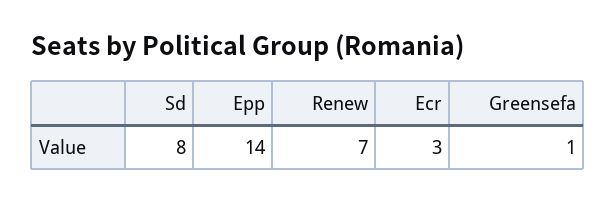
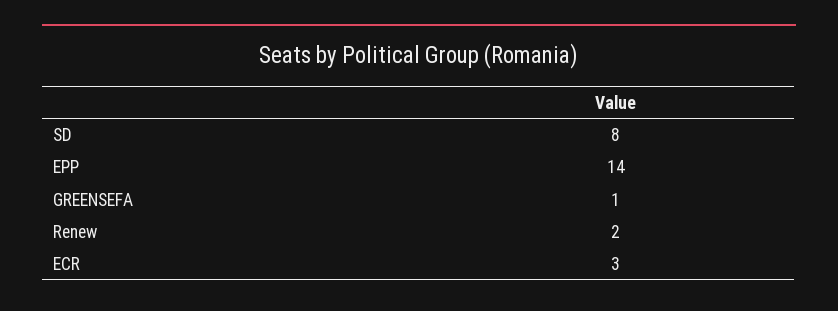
Renew: 7 -> 2

